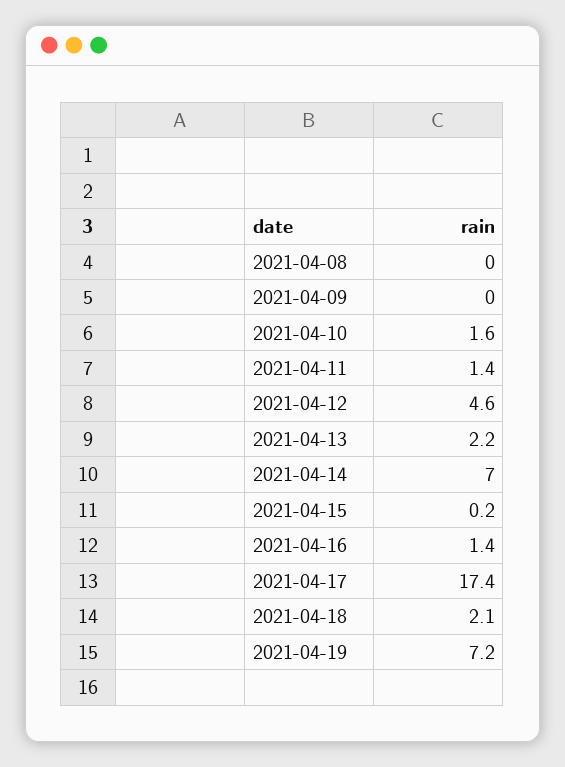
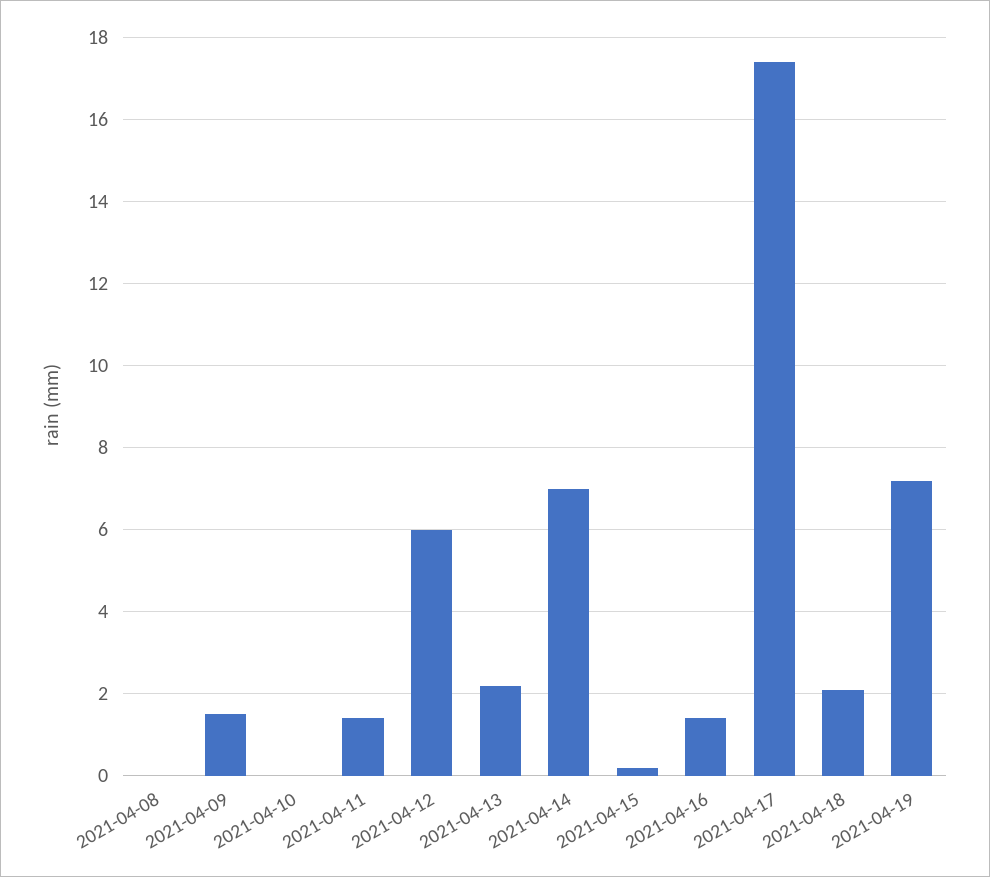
2021-04-09: 0 -> 1.5
2021-04-10: 1.6 -> 0
2021-04-12: 4.6 -> 6

